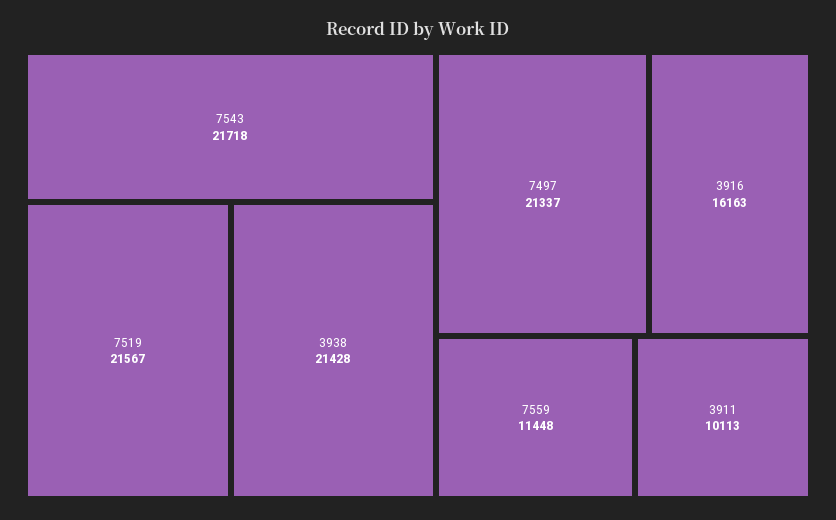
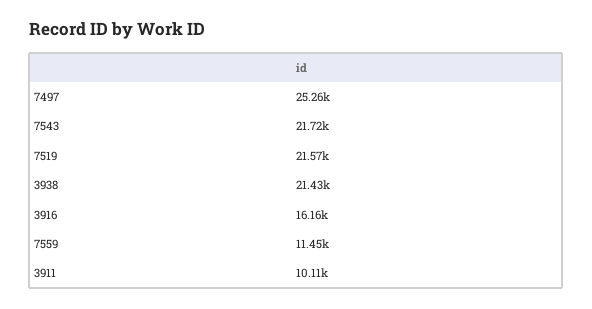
7497: 21337 -> 25260

